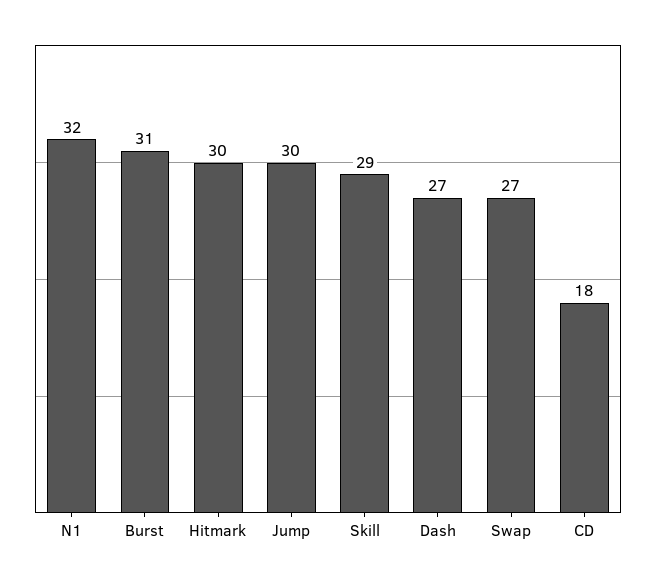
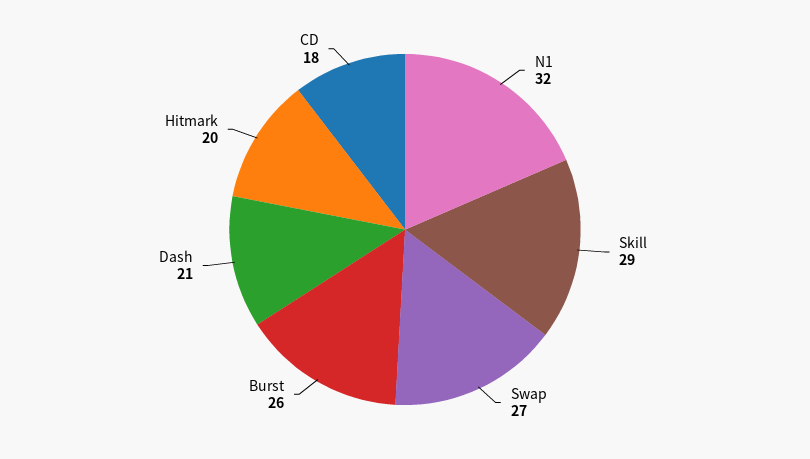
Burst: 31 -> 26
Hitmark: 30 -> 20
Jump: 30 -> none
Dash: 27 -> 21

